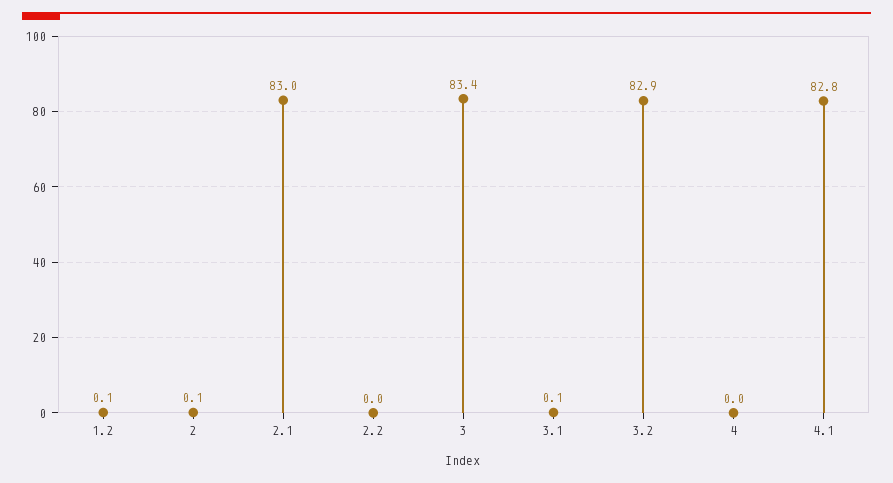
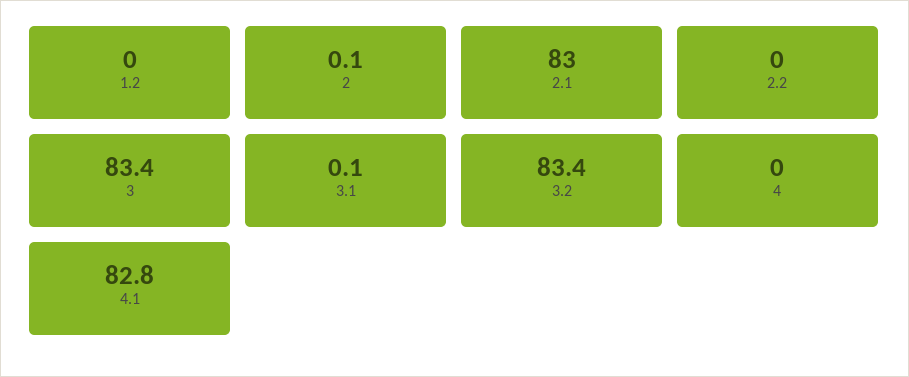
1.2: 0.1 -> 0
3.2: 82.9 -> 83.4

